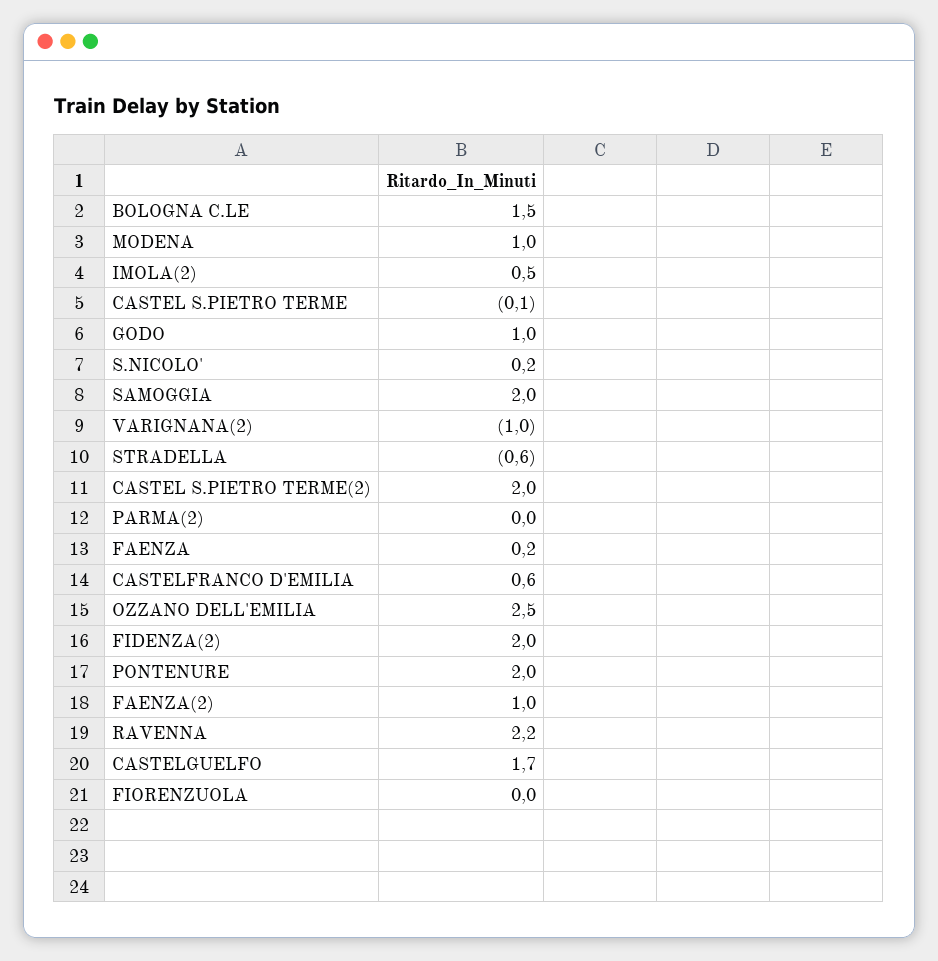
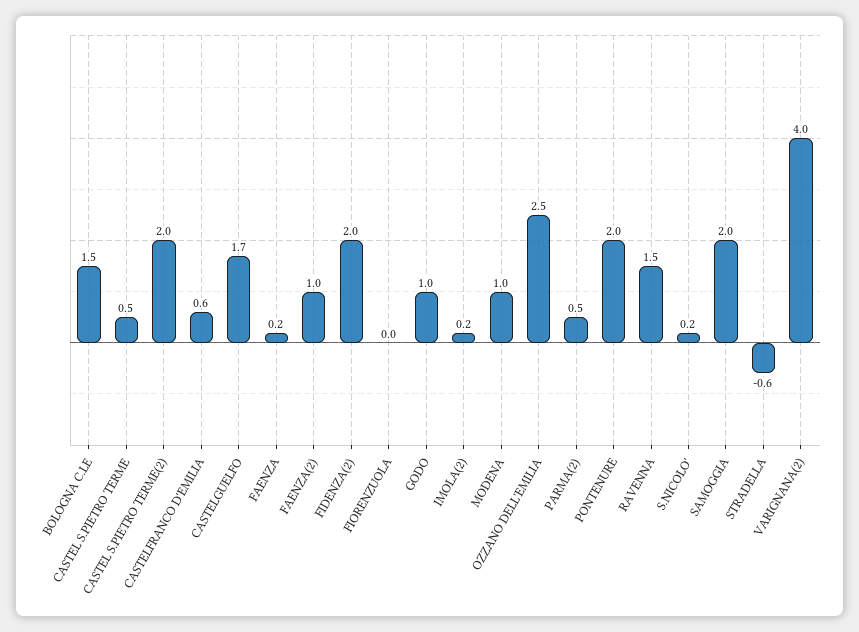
IMOLA(2): 0.5 -> 0.2
CASTEL S.PIETRO TERME: -0.1 -> 0.5
VARIGNANA(2): -1 -> 4
PARMA(2): 0 -> 0.5
RAVENNA: 2.2 -> 1.5

